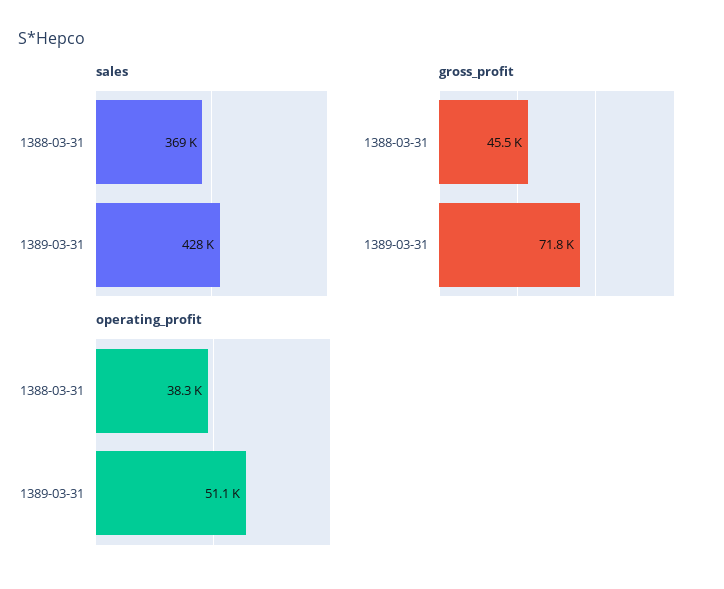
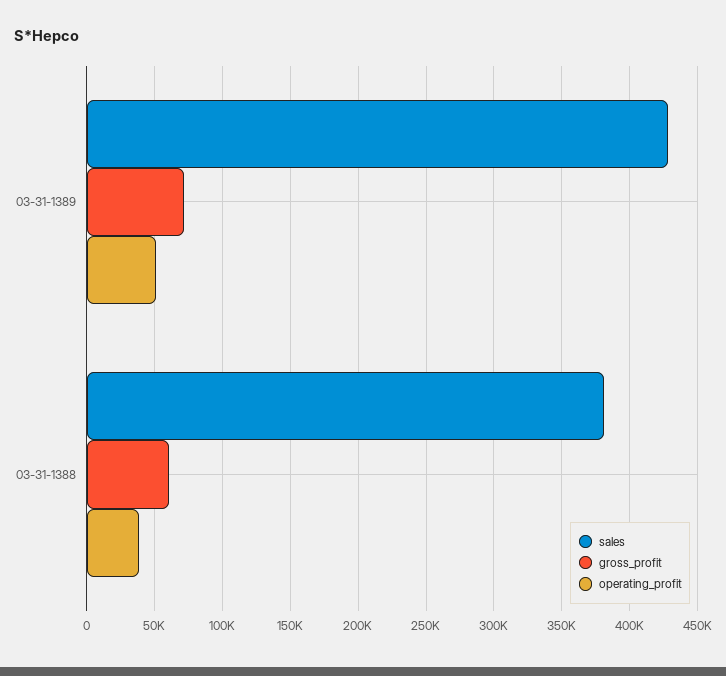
sales, 1388-03-31: 369000 -> 380000
gross_profit, 1388-03-31: 45500 -> 60000

